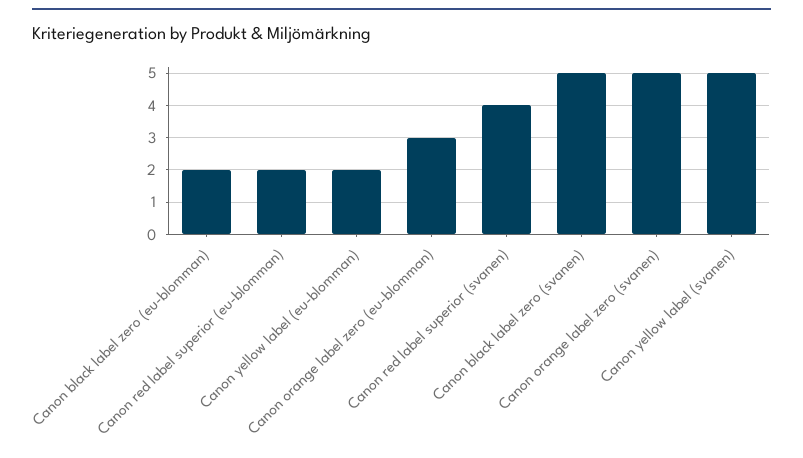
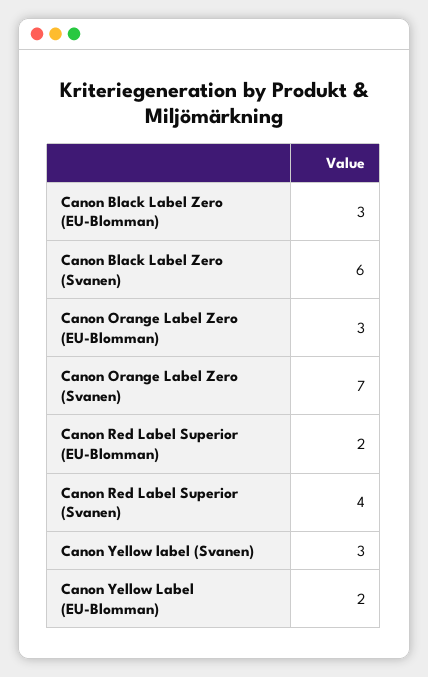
Canon black label zero (eu-blomman): 2 -> 3
Canon black label zero (svanen): 5 -> 6
Canon orange label zero (svanen): 5 -> 7
Canon yellow label (svanen): 5 -> 3

